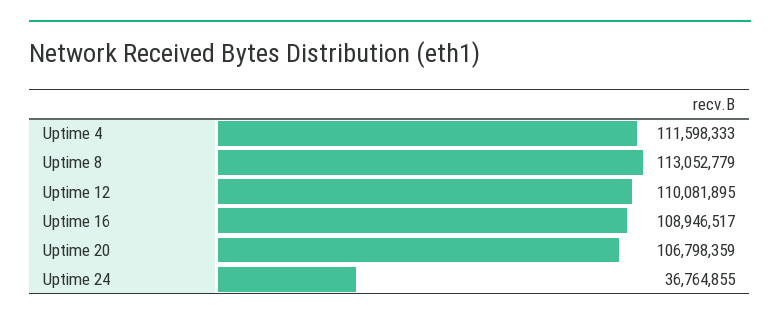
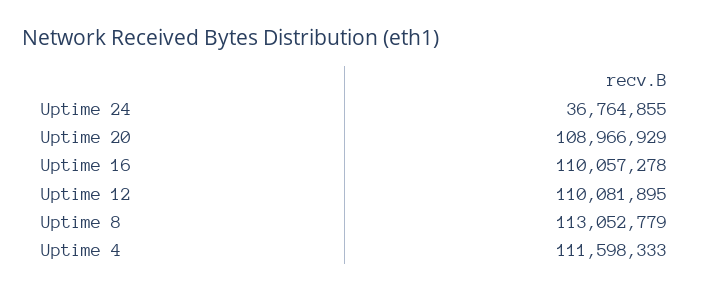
Uptime 16: 108946517 -> 110057278
Uptime 20: 106798359 -> 108966929

